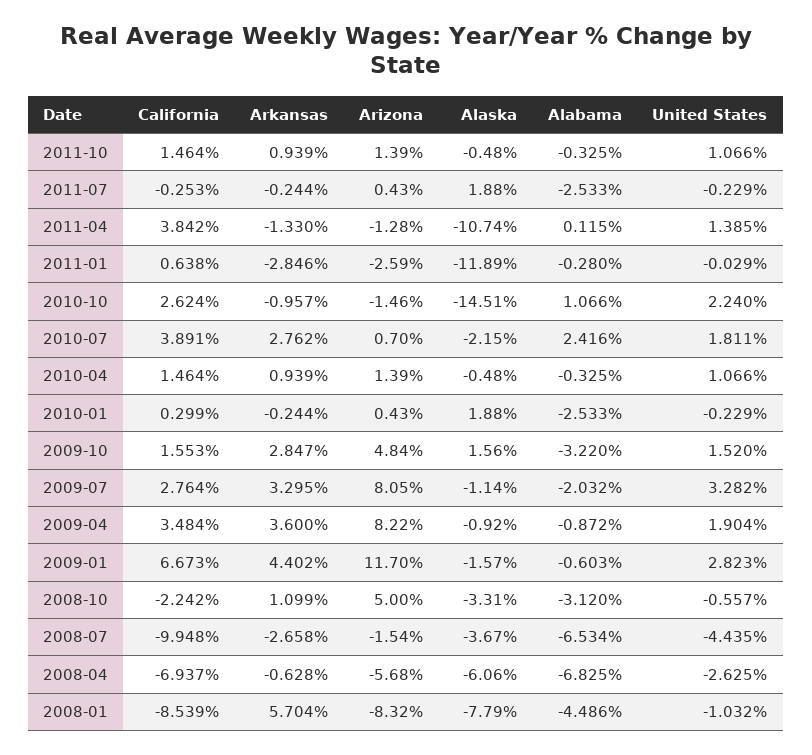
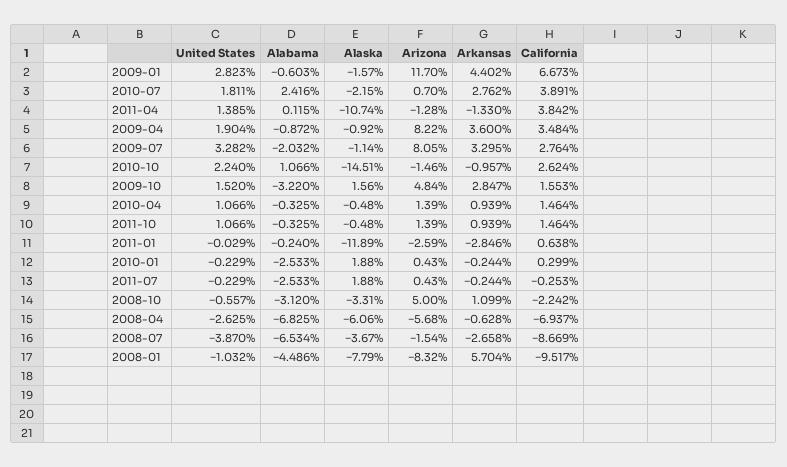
Alabama, 2011-01: -0.28 -> -0.24
California, 2008-07: -9.948 -> -8.669
United States, 2008-07: -4.435 -> -3.87
California, 2008-01: -8.539 -> -9.517

